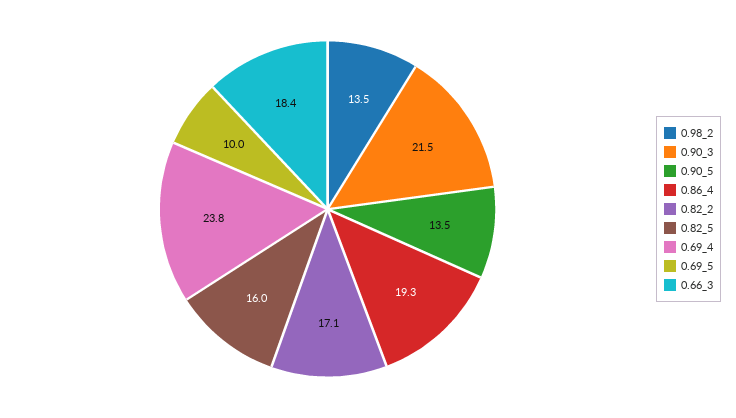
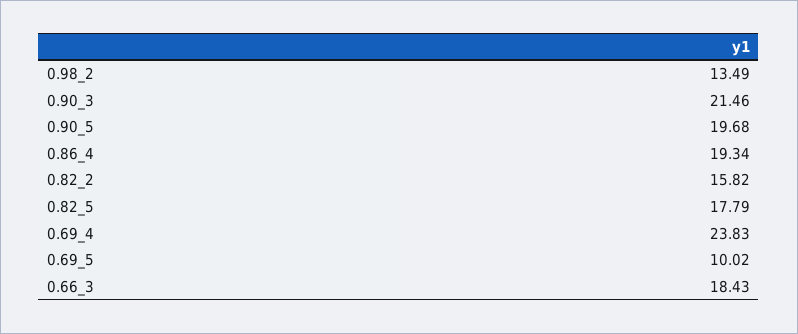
0.90_5: 13.5 -> 19.68
0.82_2: 17.1 -> 15.82
0.82_5: 16 -> 17.79

